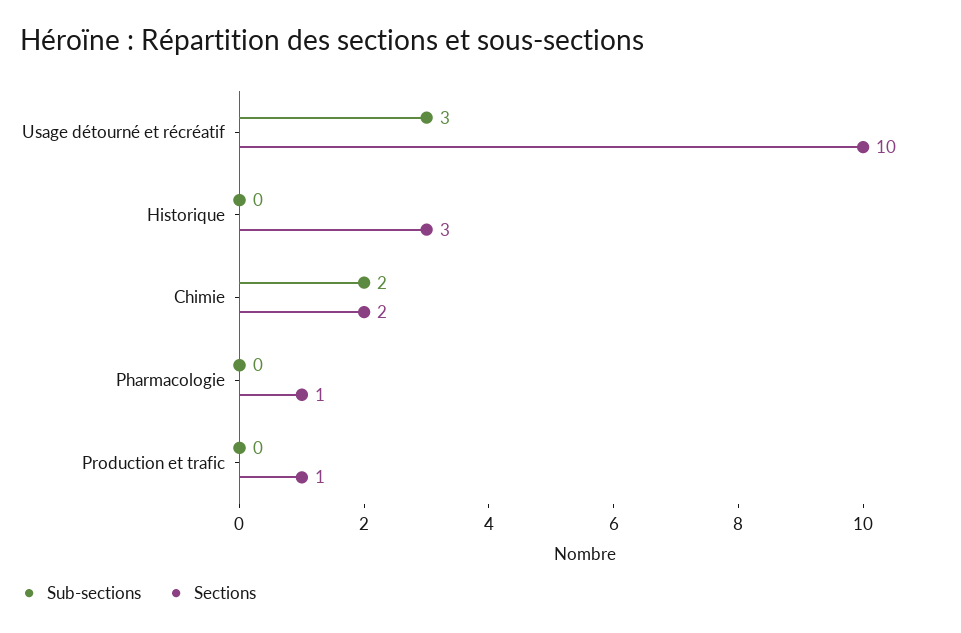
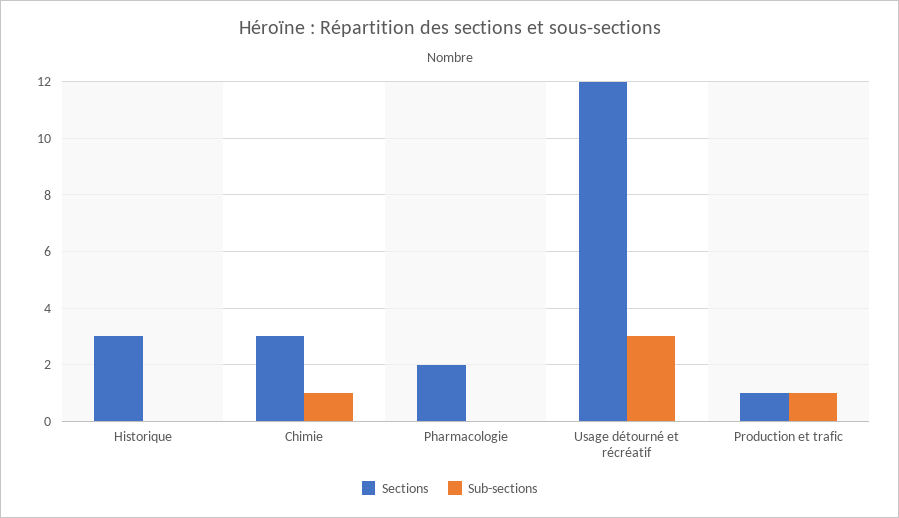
Sections, Usage détourné et récréatif: 10 -> 12
Sub-sections, Chimie: 2 -> 1
Sections, Chimie: 2 -> 3
Sections, Pharmacologie: 1 -> 2
Sub-sections, Production et trafic: 0 -> 1

